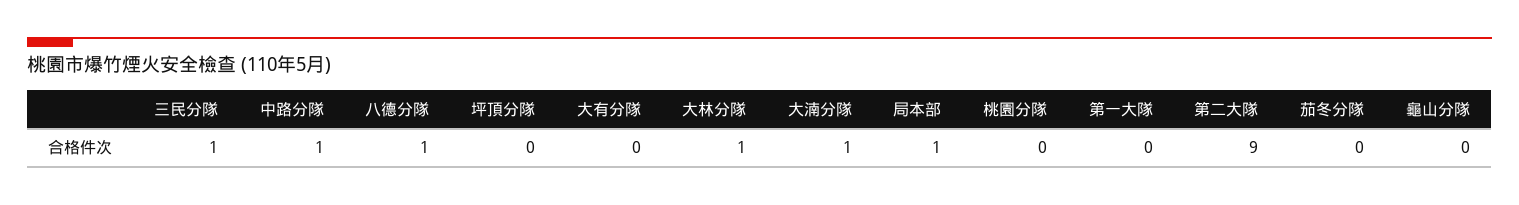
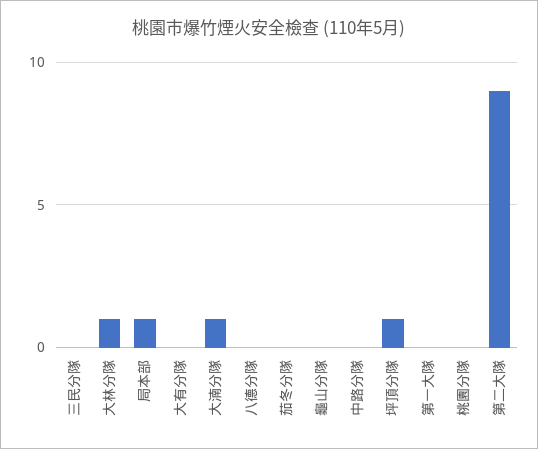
三民分隊: 1 -> 0
中路分隊: 1 -> 0
八德分隊: 1 -> 0
坪頂分隊: 0 -> 1

